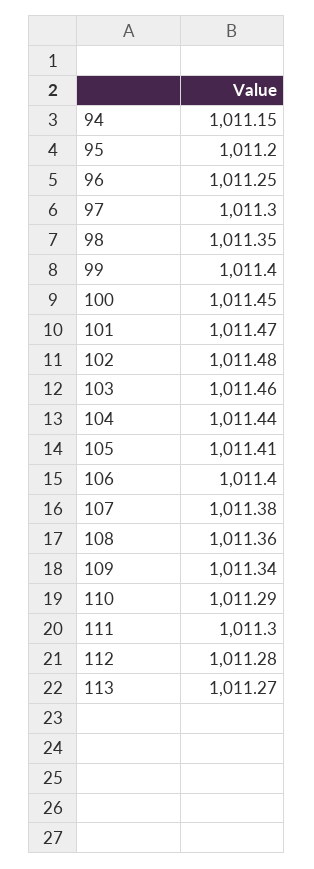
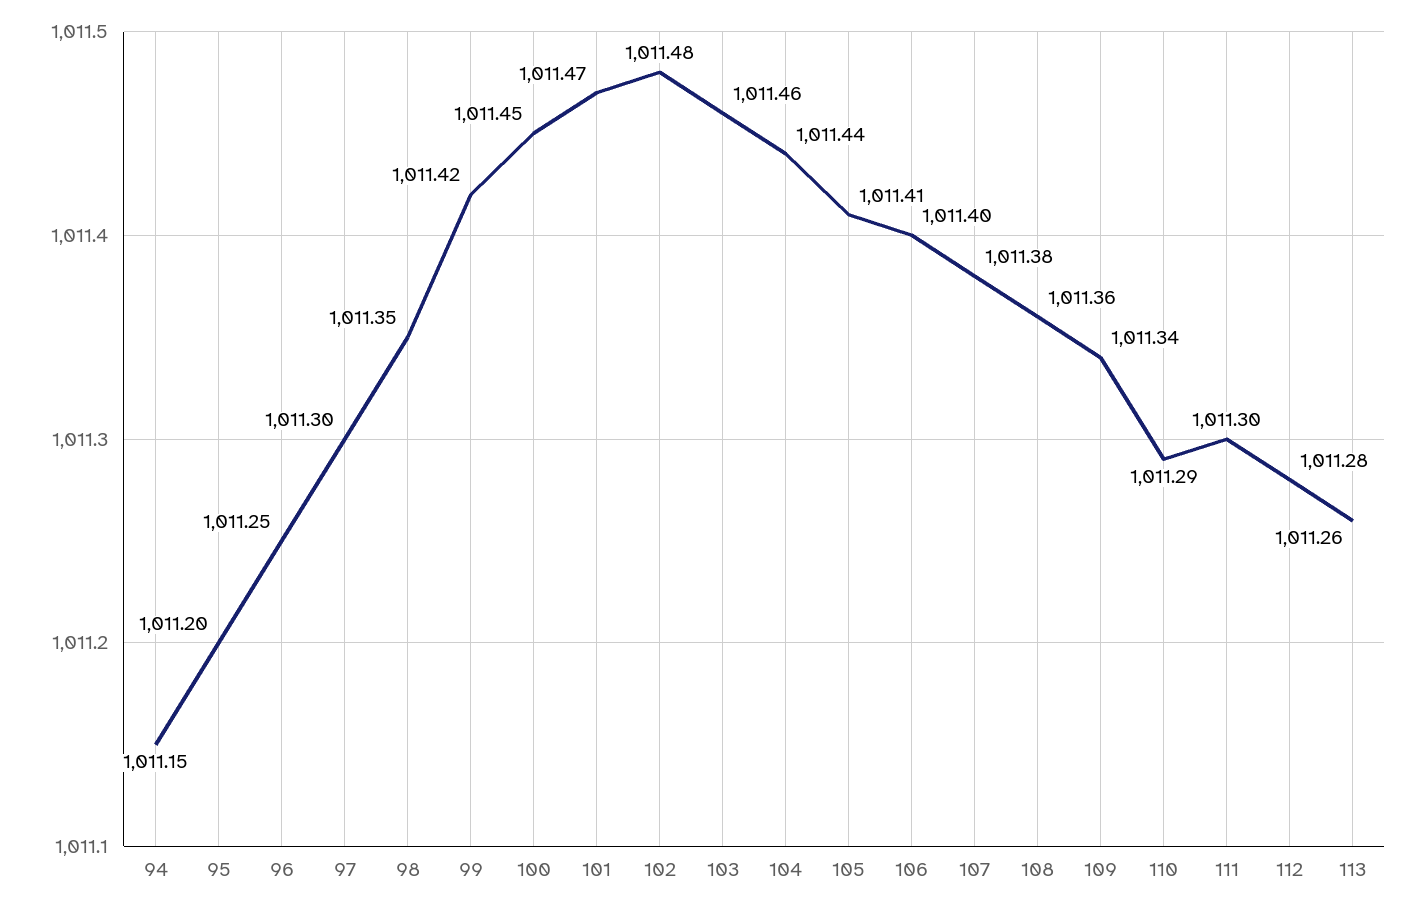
99: 1011.4 -> 1011.42
113: 1011.27 -> 1011.26

